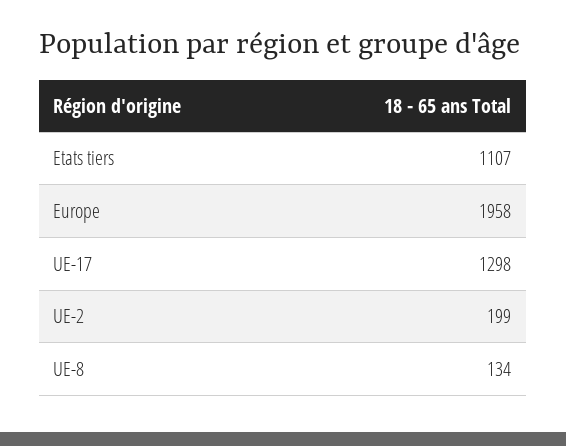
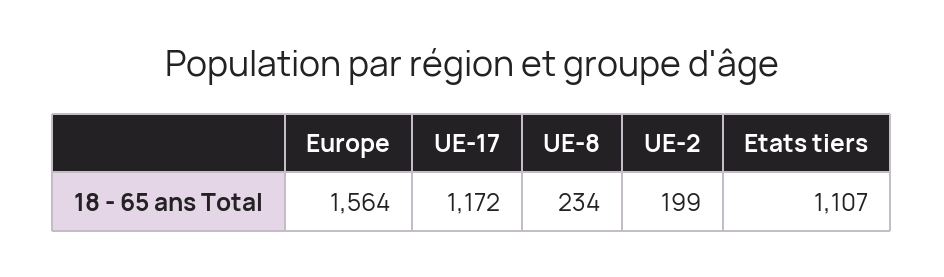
Europe: 1958 -> 1564
UE-17: 1298 -> 1172
UE-8: 134 -> 234

